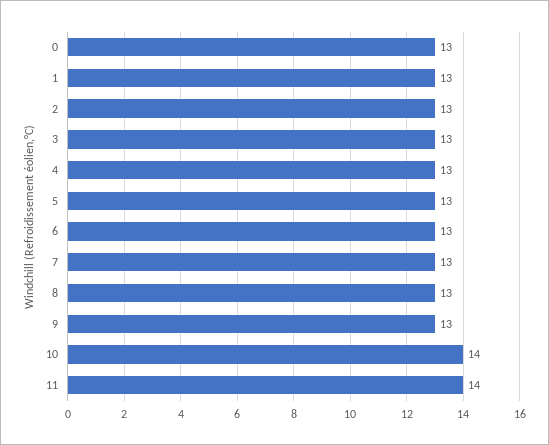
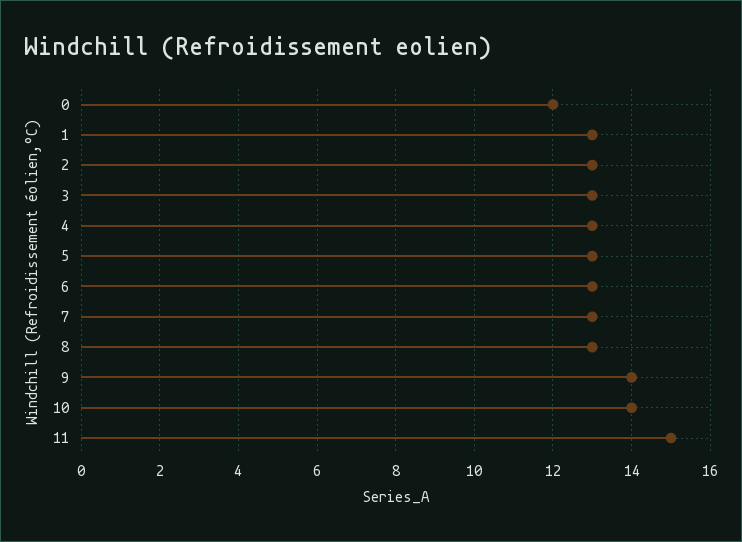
0: 13 -> 12
9: 13 -> 14
11: 14 -> 15

